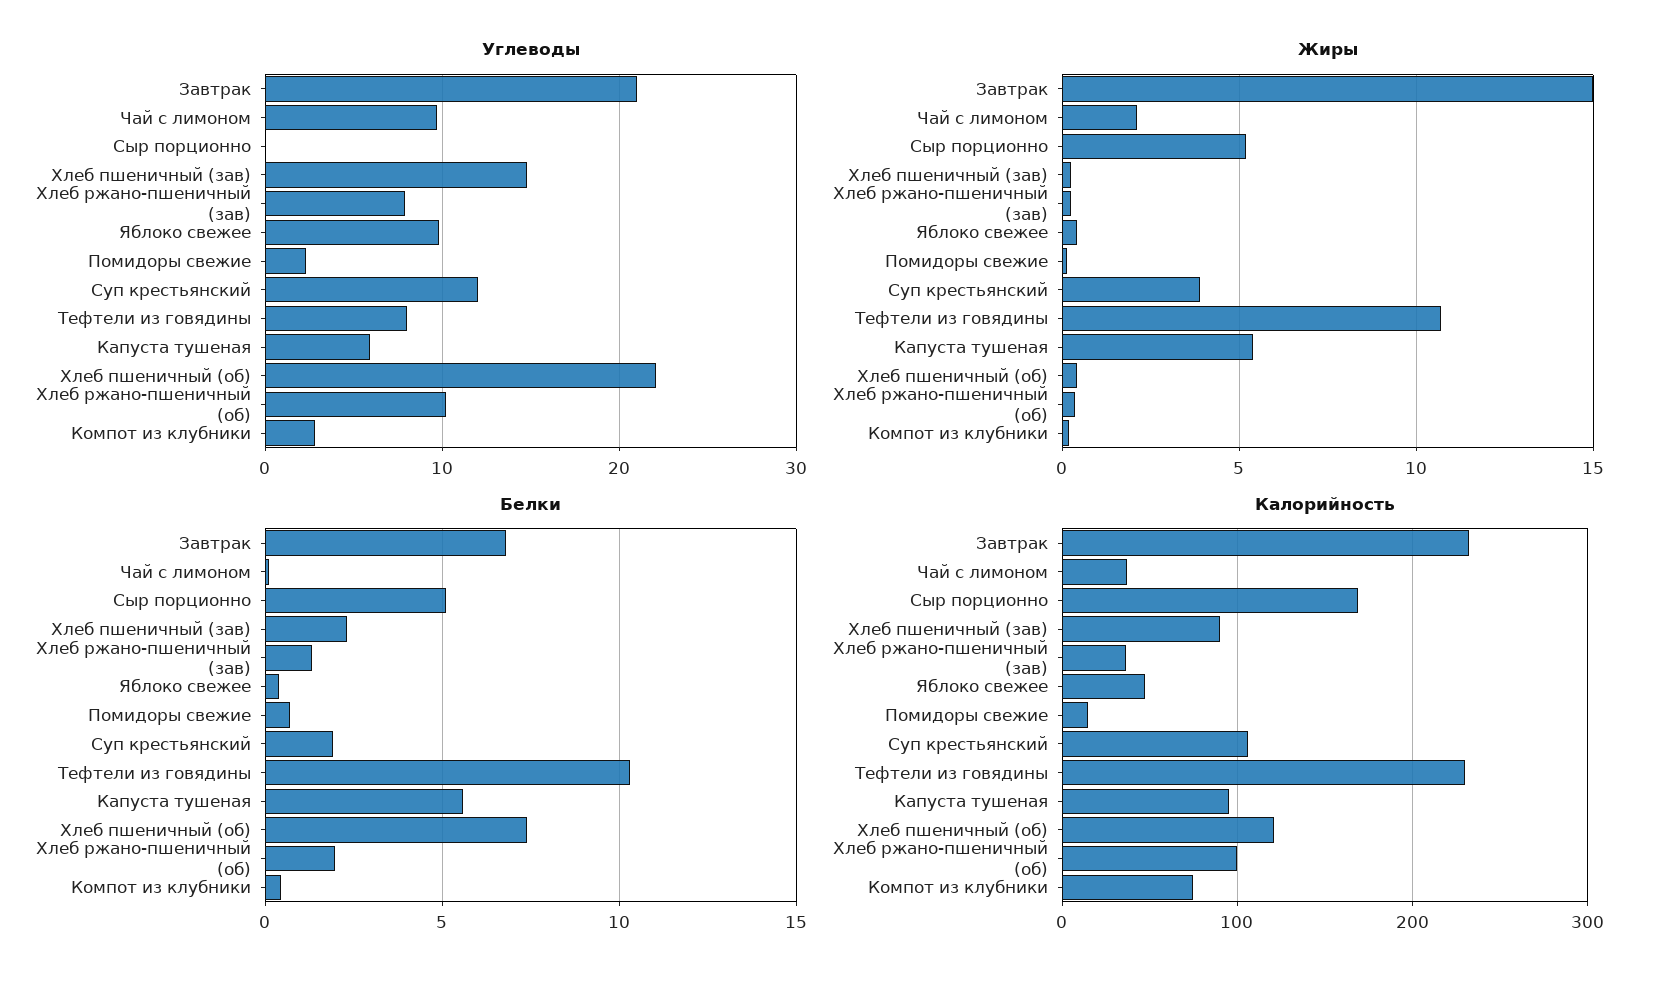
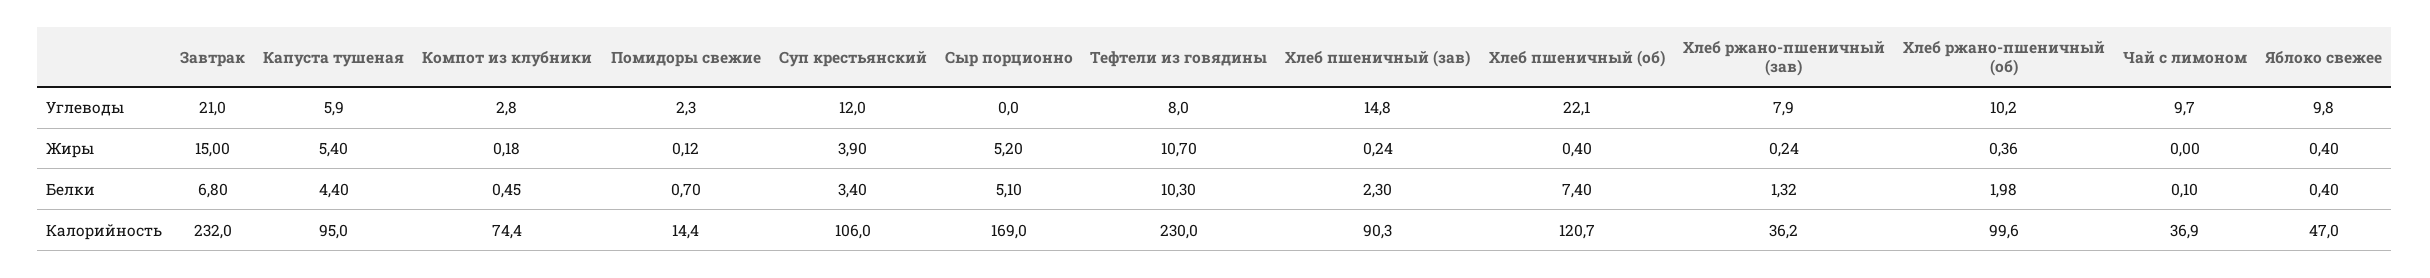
Жиры, Чай с лимоном: 2 -> 0
Белки, Суп крестьянский: 2 -> 3.4
Белки, Капуста тушеная: 5.5 -> 4.4

